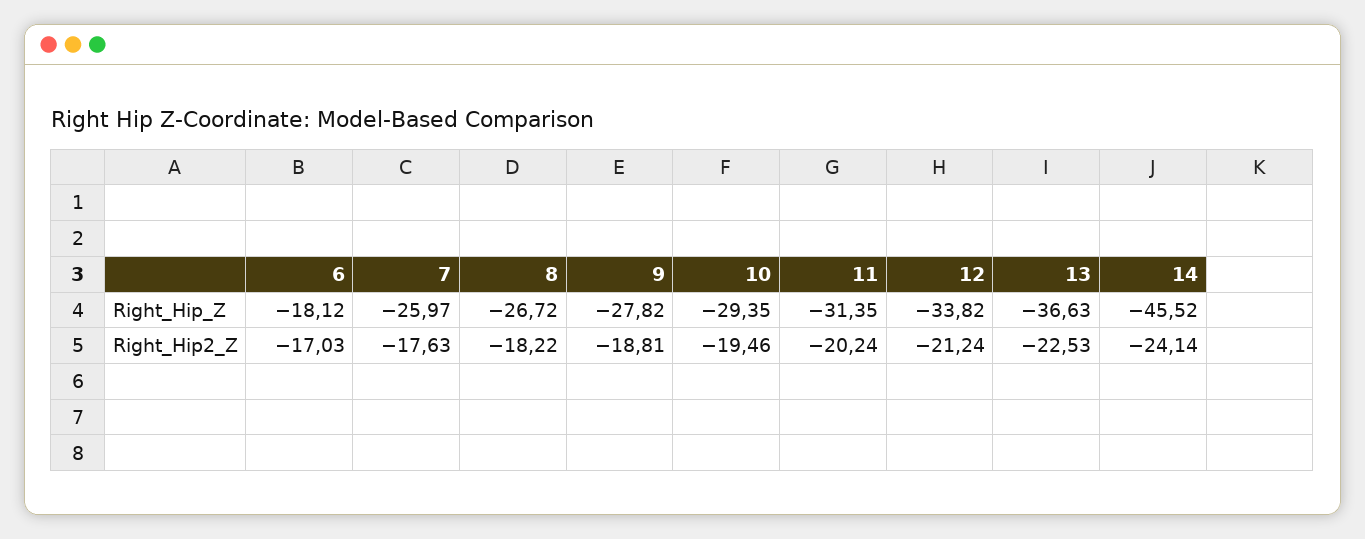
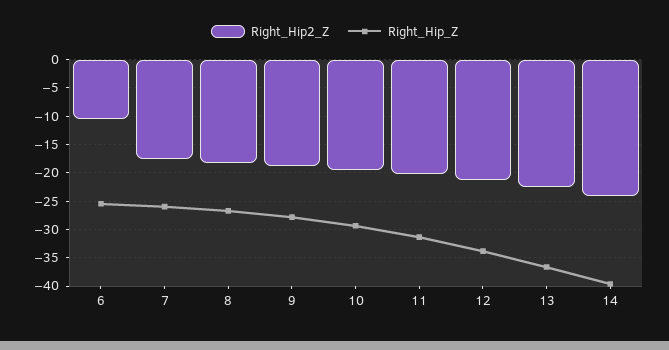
Right_Hip_Z, 6: -18.12 -> -25
Right_Hip_Z, 14: -45.52 -> -40
Right_Hip2_Z, 6: -17.03 -> -10

